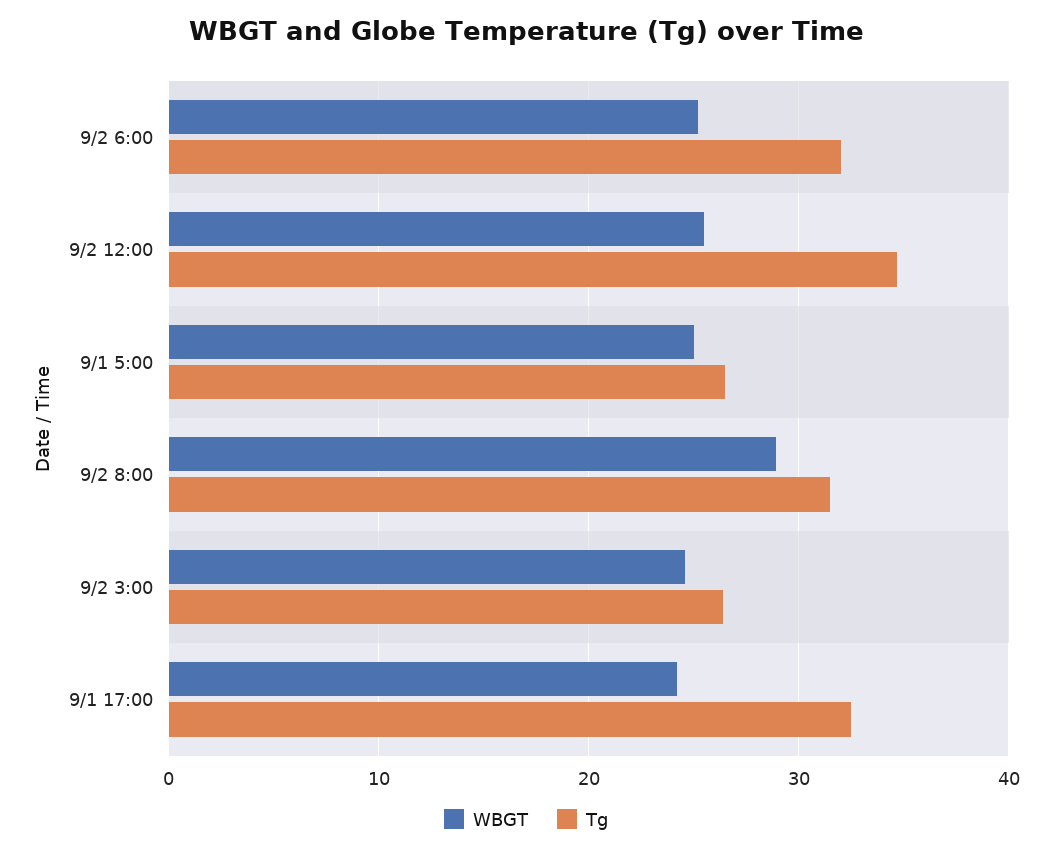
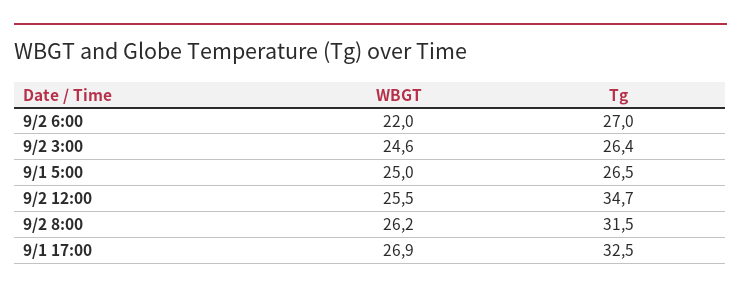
WBGT, 9/2 6:00: 25 -> 22
Tg, 9/2 6:00: 32 -> 27
WBGT, 9/2 8:00: 29 -> 26.2
WBGT, 9/1 17:00: 24 -> 26.9

